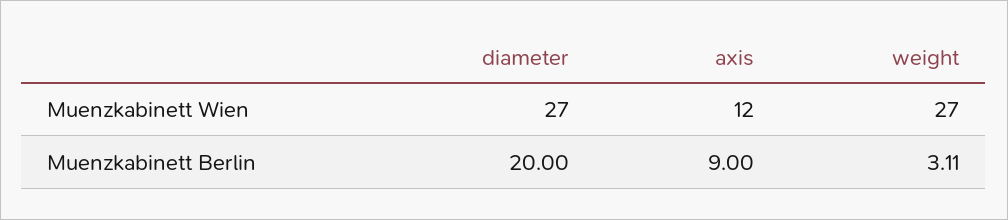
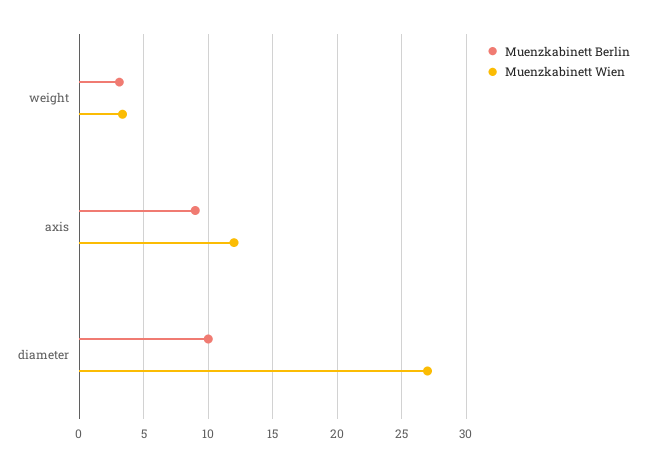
Muenzkabinett Wien, weight: 27 -> 3.5
Muenzkabinett Berlin, diameter: 20 -> 10

